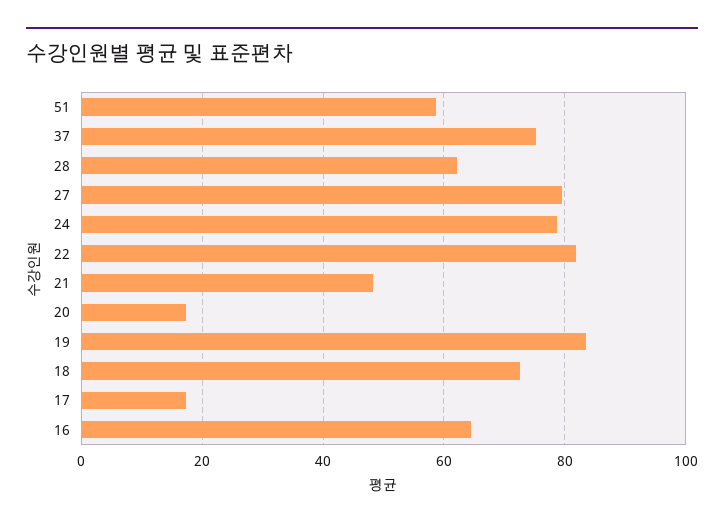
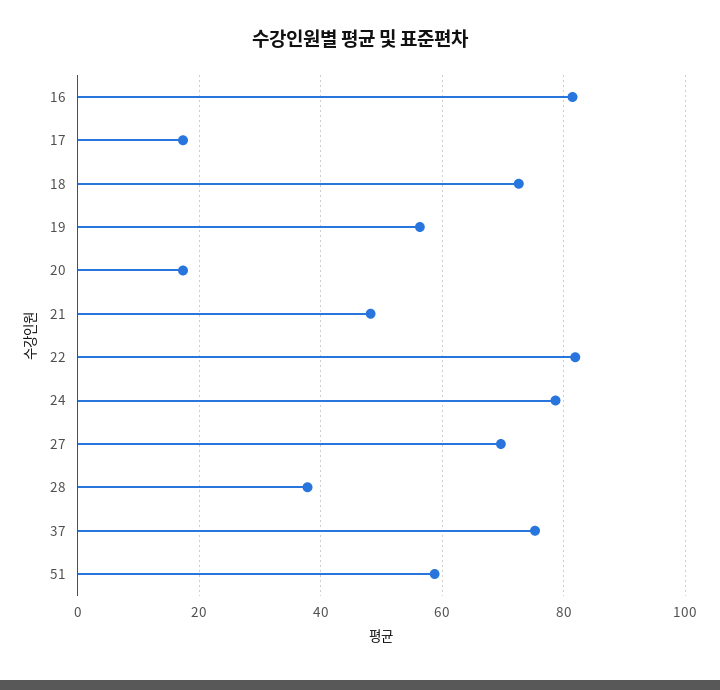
28: 62 -> 38
27: 80 -> 70
19: 84 -> 56
16: 64 -> 82

